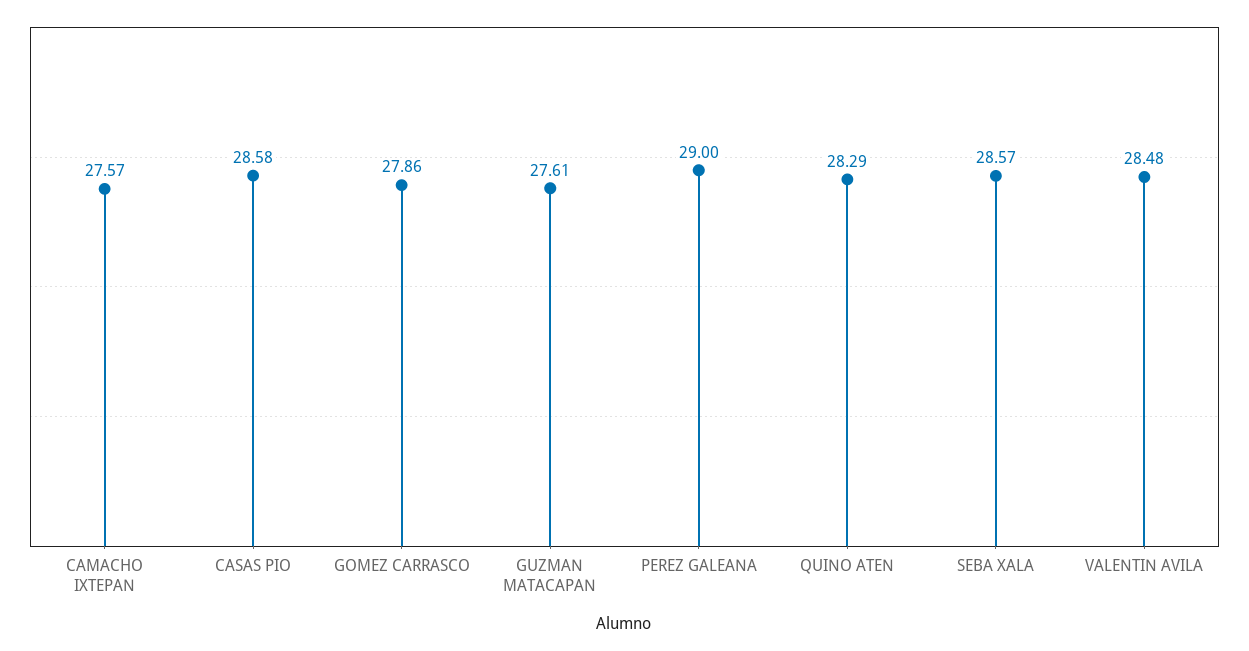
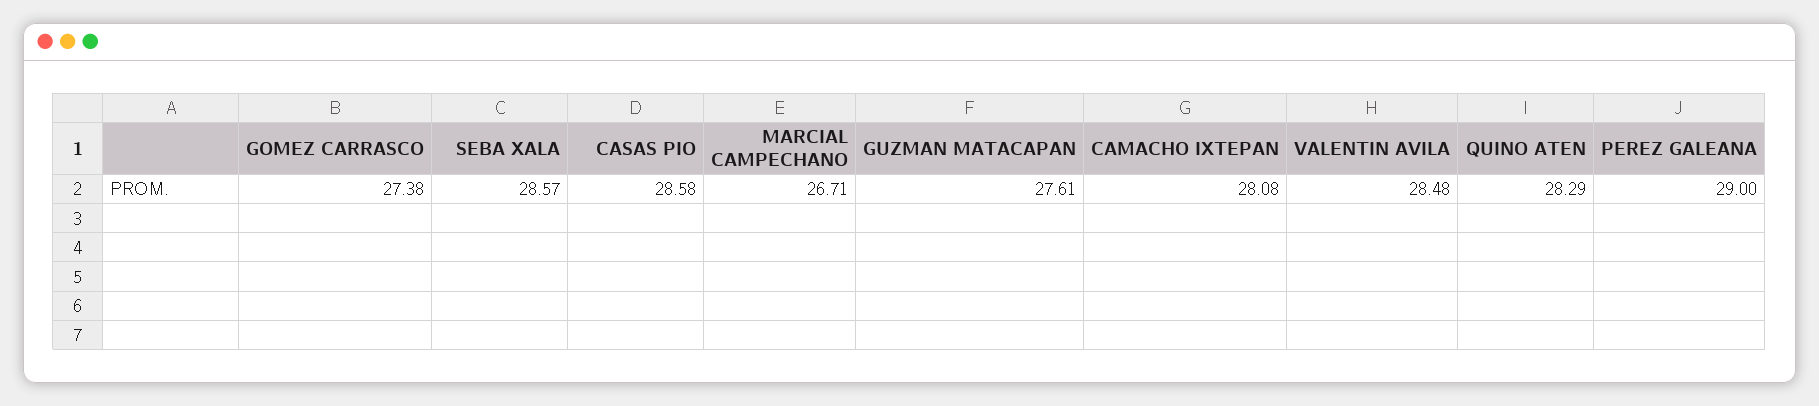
CAMACHO IXTEPAN: 27.57 -> 28.08
GOMEZ CARRASCO: 27.86 -> 27.38
MARCIAL CAMPECHANO: none -> 26.71

